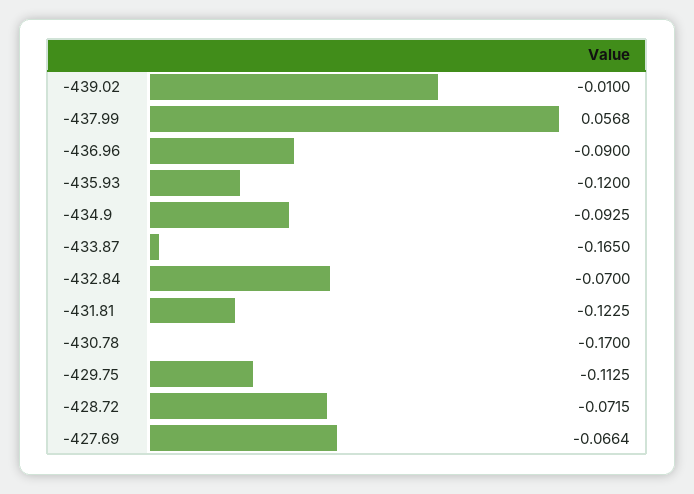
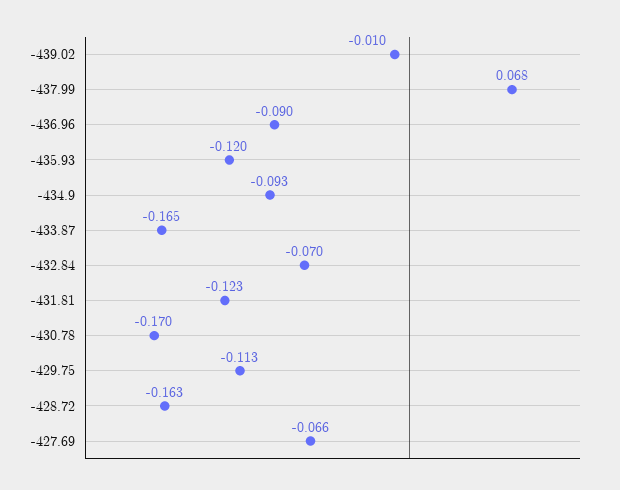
-437.99: 0.0568 -> 0.068
-428.72: -0.0715 -> -0.163

